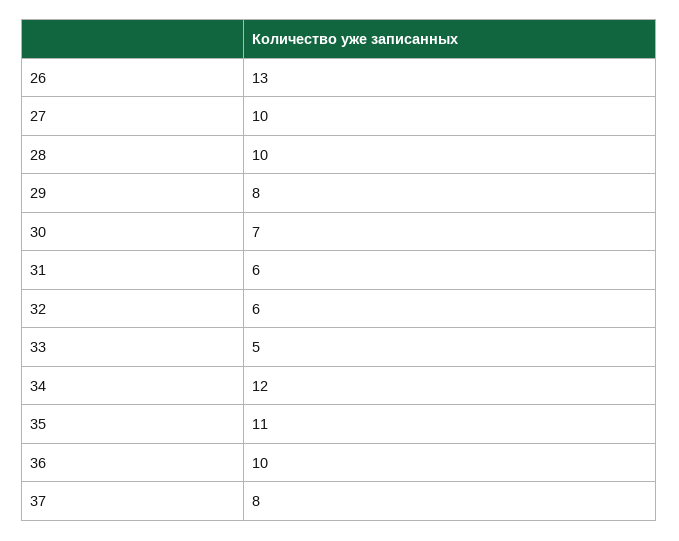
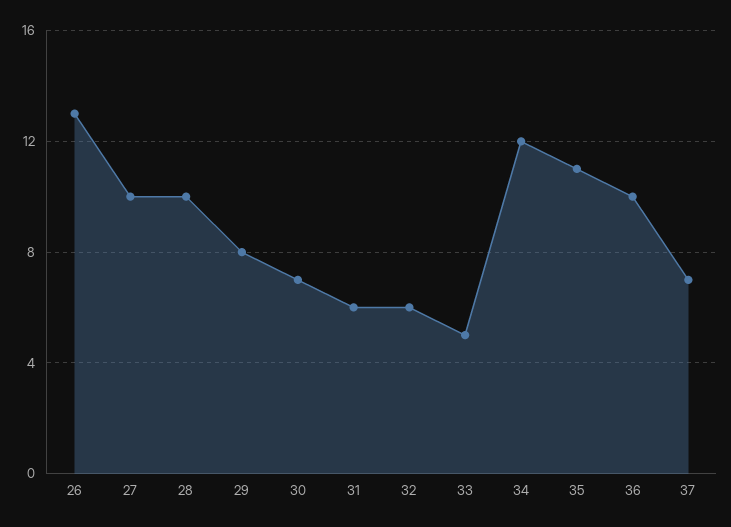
37: 8 -> 7

